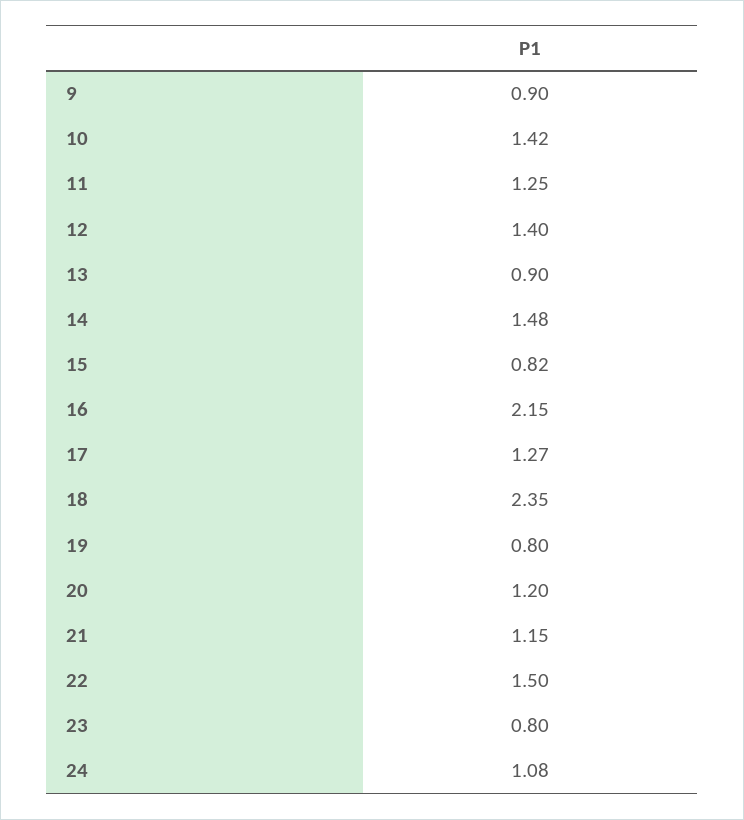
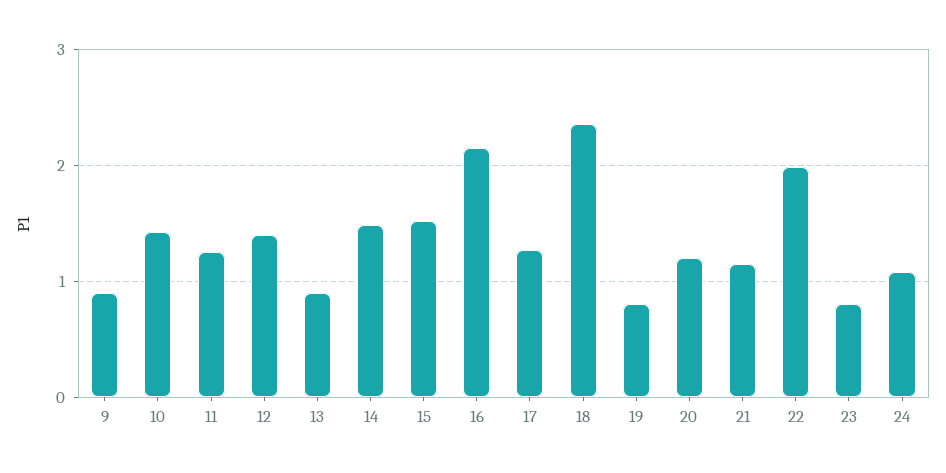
15: 0.82 -> 1.5
22: 1.5 -> 2

